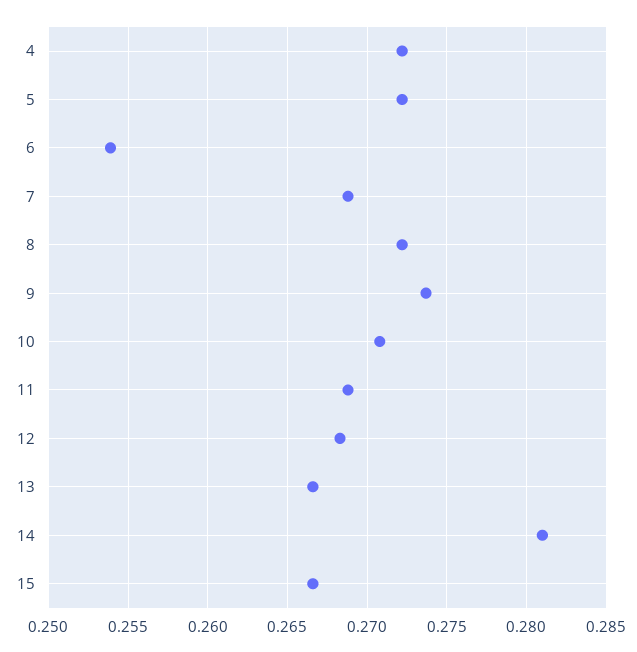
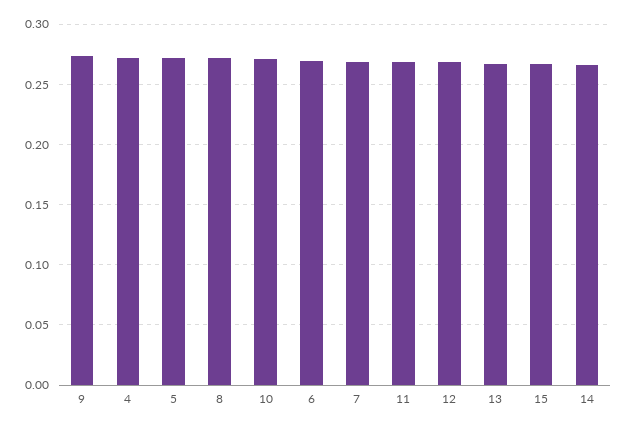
6: 0.254 -> 0.27
14: 0.281 -> 0.265

